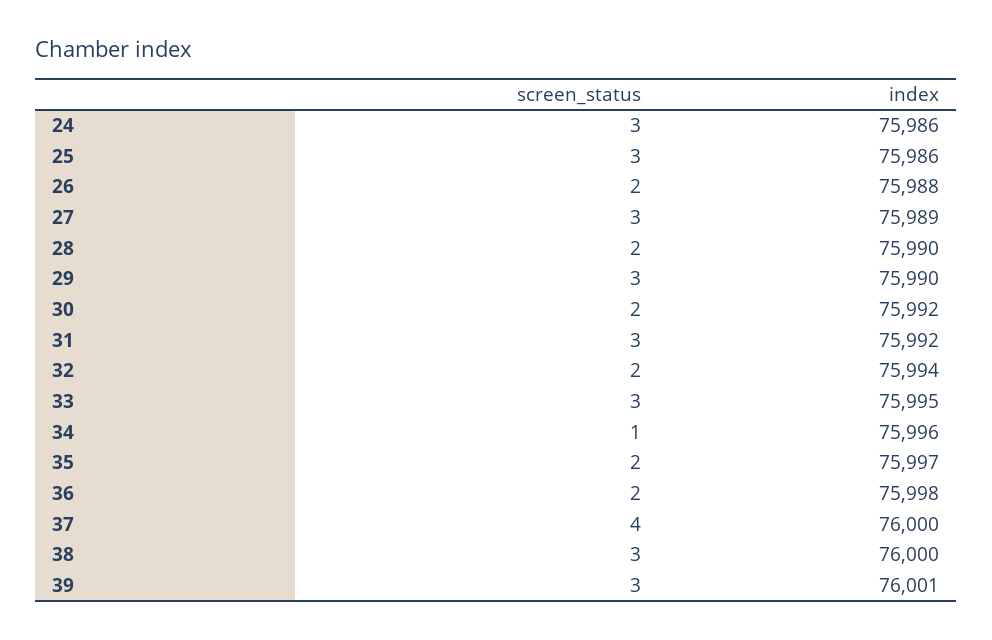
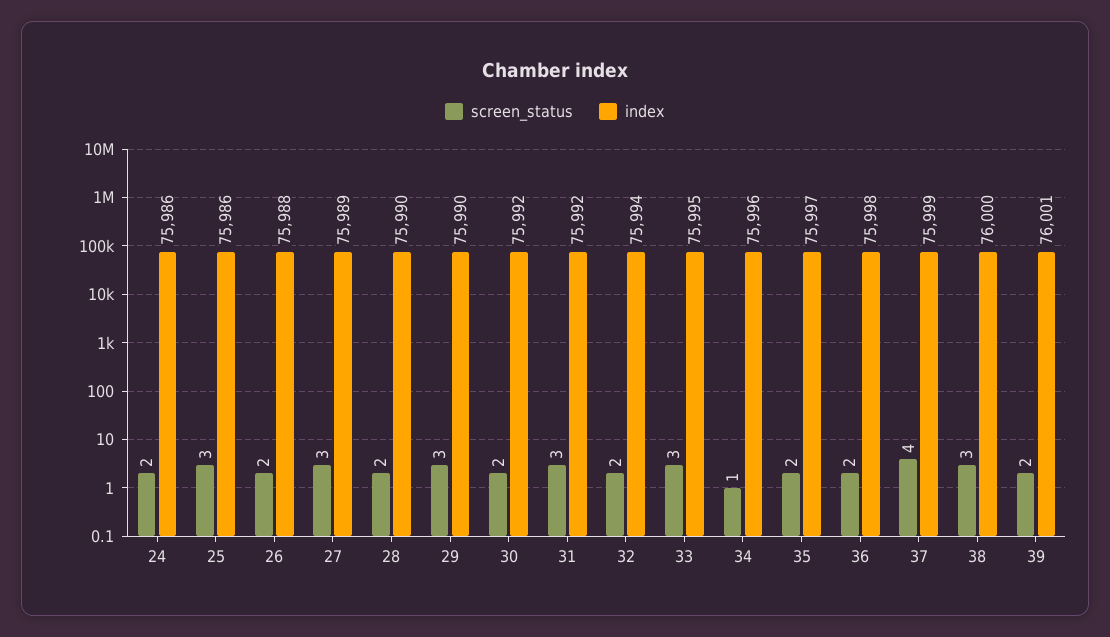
screen_status, 24: 3 -> 2
index, 37: 76000 -> 75999
screen_status, 39: 3 -> 2

